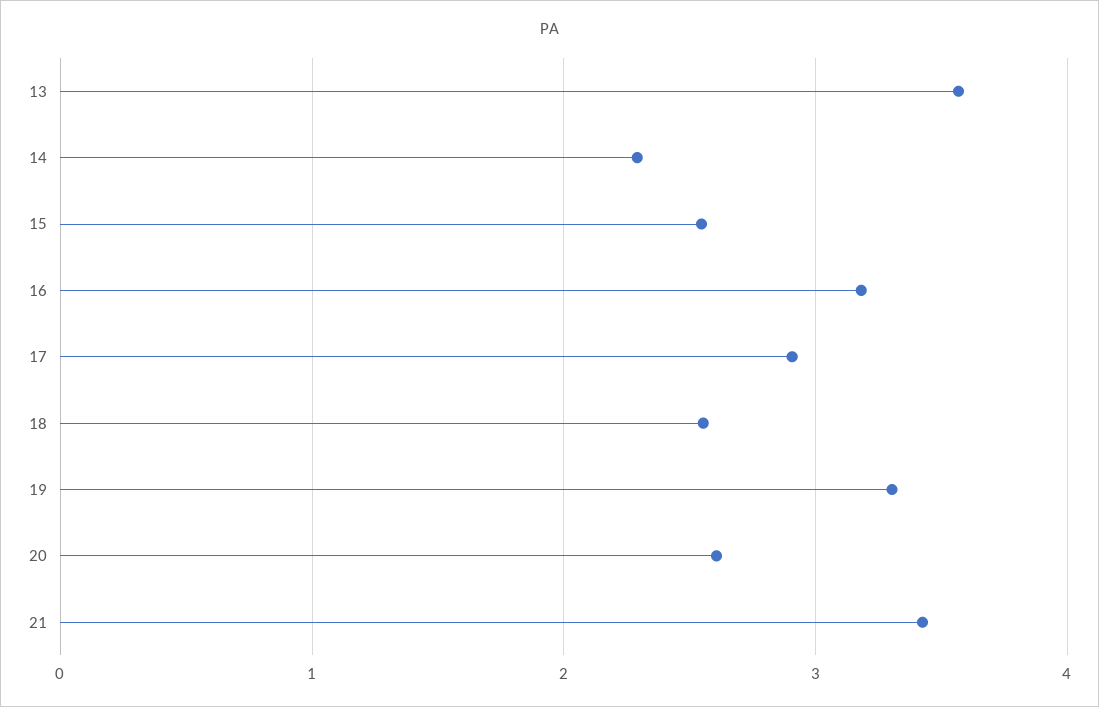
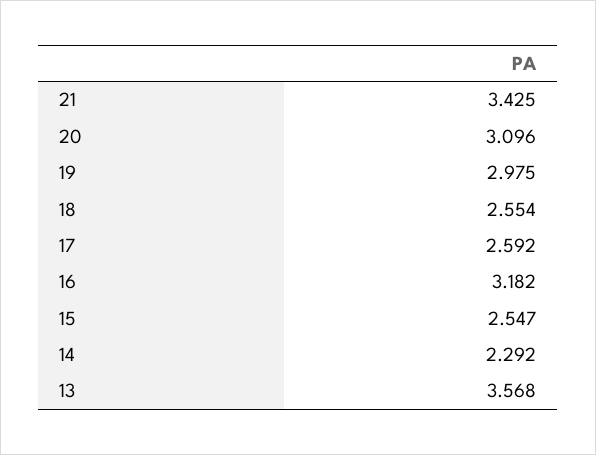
17: 2.9 -> 2.592
19: 3.3 -> 2.975
20: 2.6 -> 3.096

